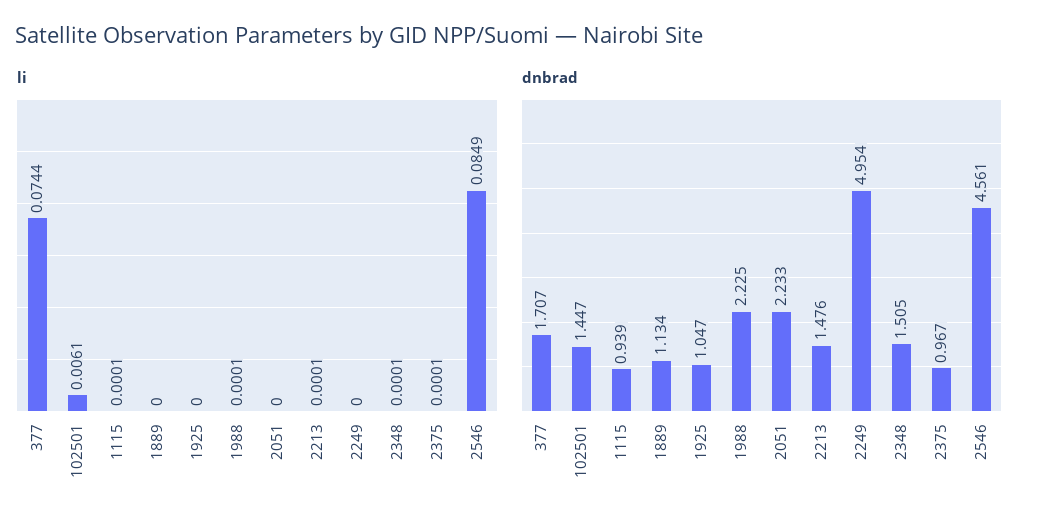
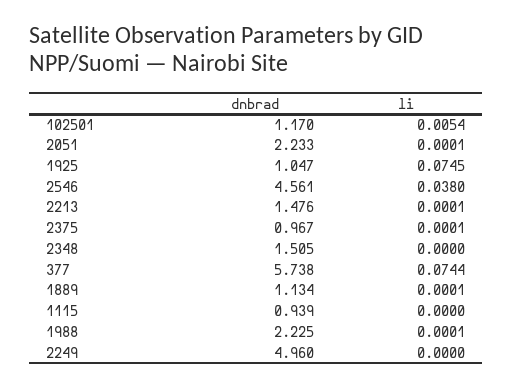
li, 102501: 0.0061 -> 0.0054
li, 1115: 0.0001 -> 0
li, 1889: 0 -> 0.0001
li, 1925: 0 -> 0.0745
li, 2051: 0 -> 0.0001
li, 2348: 0.0001 -> 0
li, 2546: 0.0849 -> 0.038
dnbrad, 377: 1.707 -> 5.738
dnbrad, 102501: 1.447 -> 1.17
dnbrad, 2249: 4.954 -> 4.96

